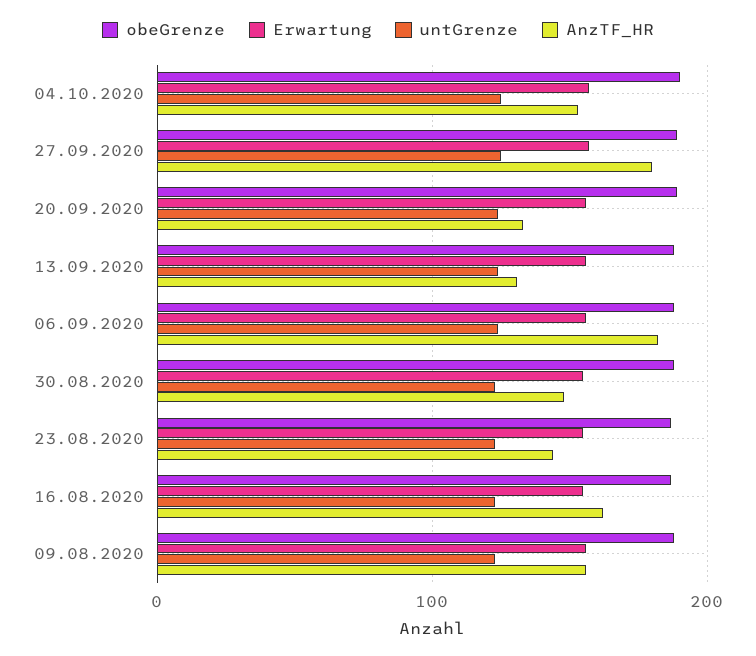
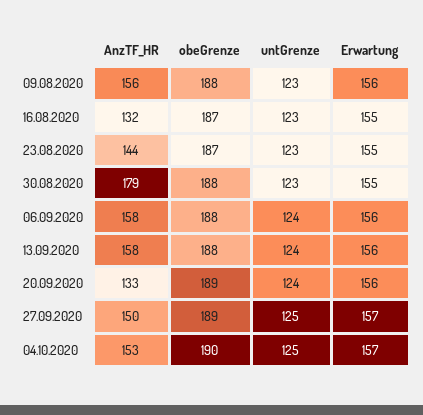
AnzTF_HR, 27.09.2020: 180 -> 150
AnzTF_HR, 13.09.2020: 130 -> 158
AnzTF_HR, 06.09.2020: 180 -> 158
AnzTF_HR, 30.08.2020: 150 -> 179
AnzTF_HR, 16.08.2020: 160 -> 132

